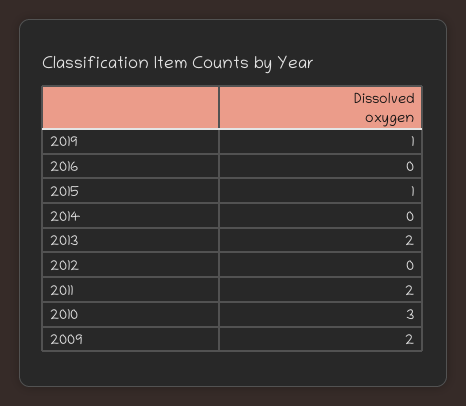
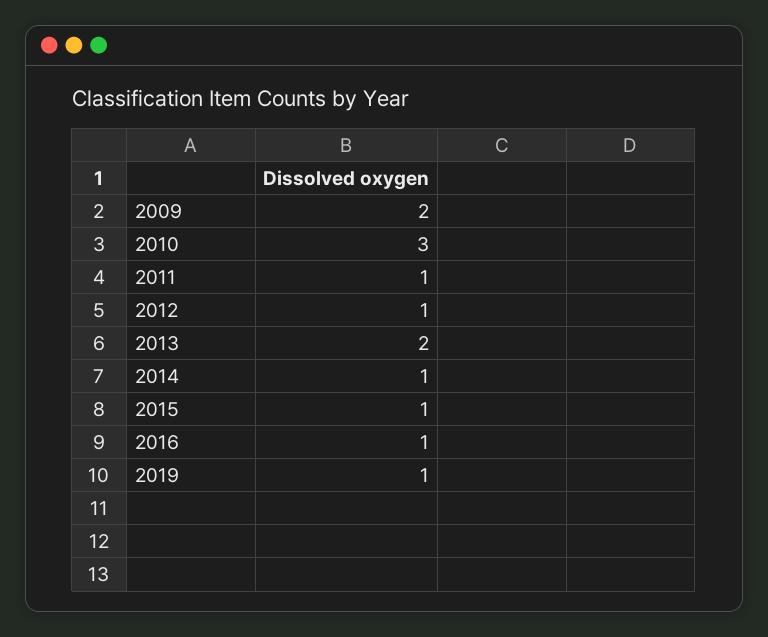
2016: 0 -> 1
2014: 0 -> 1
2012: 0 -> 1
2011: 2 -> 1

